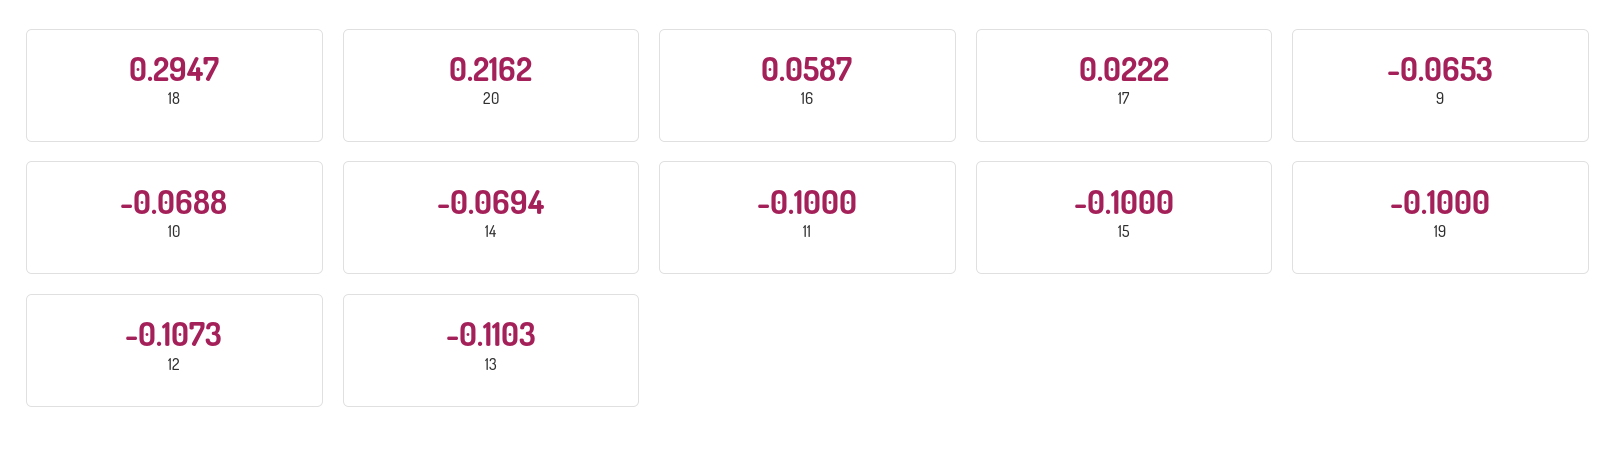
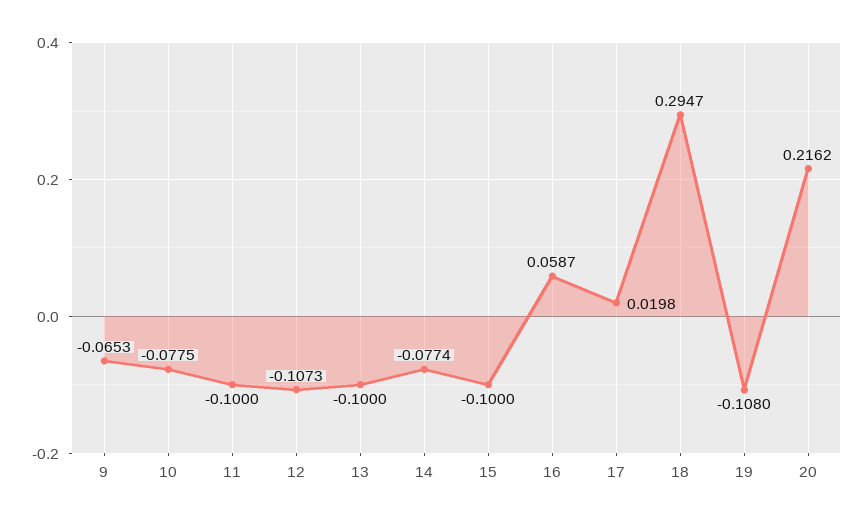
17: 0.0222 -> 0.0198
10: -0.0688 -> -0.0775
14: -0.0694 -> -0.0774
19: -0.1 -> -0.108
13: -0.1103 -> -0.1

